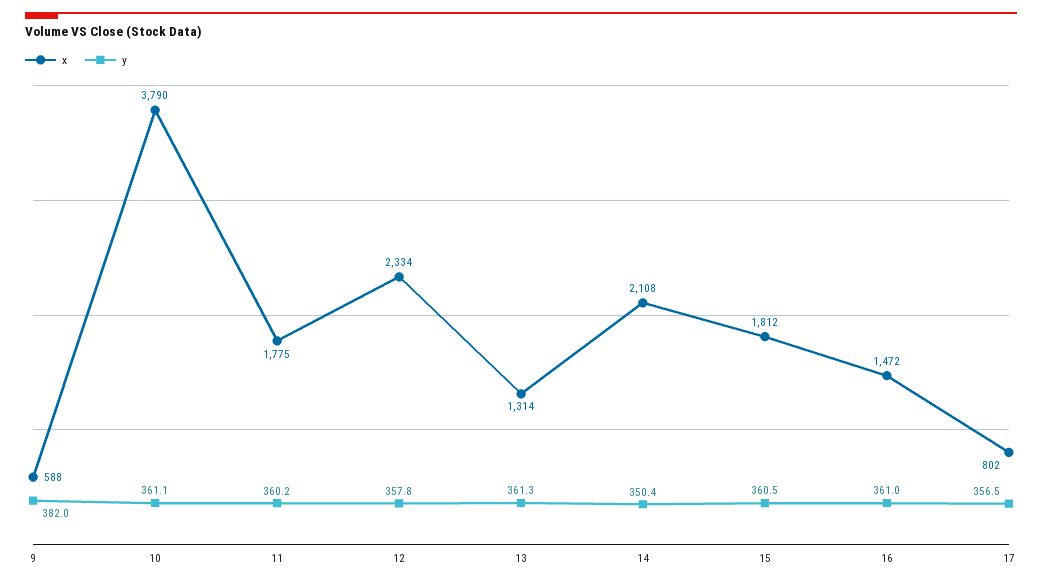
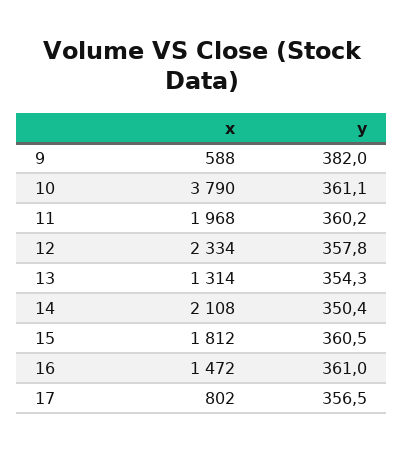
x, 11: 1775 -> 1968
y, 13: 361.3 -> 354.3

